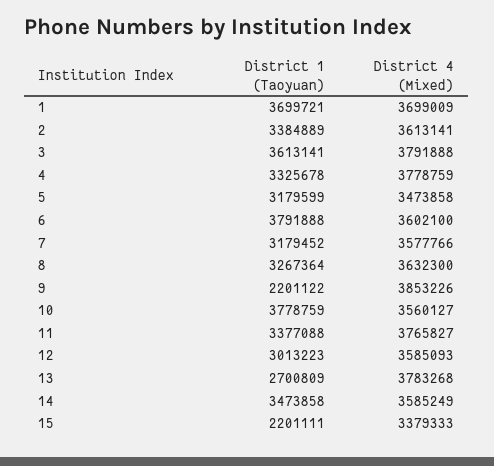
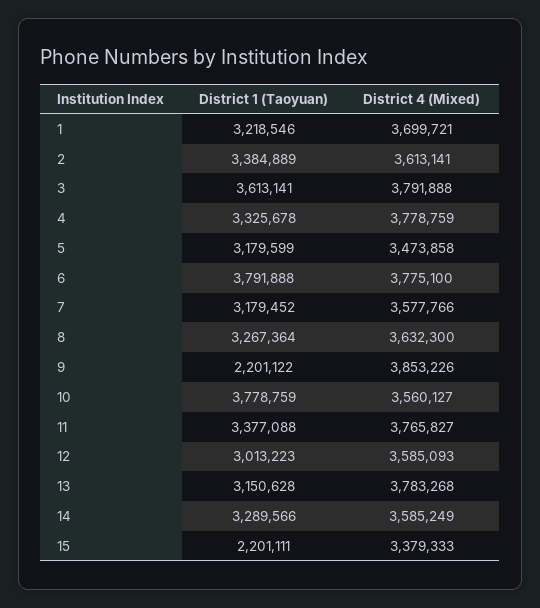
District 1 (Taoyuan), 1: 3699721 -> 3218546
District 4 (Mixed), 1: 3699009 -> 3699721
District 4 (Mixed), 6: 3602100 -> 3775100
District 1 (Taoyuan), 13: 2700809 -> 3150628
District 1 (Taoyuan), 14: 3473858 -> 3289566

